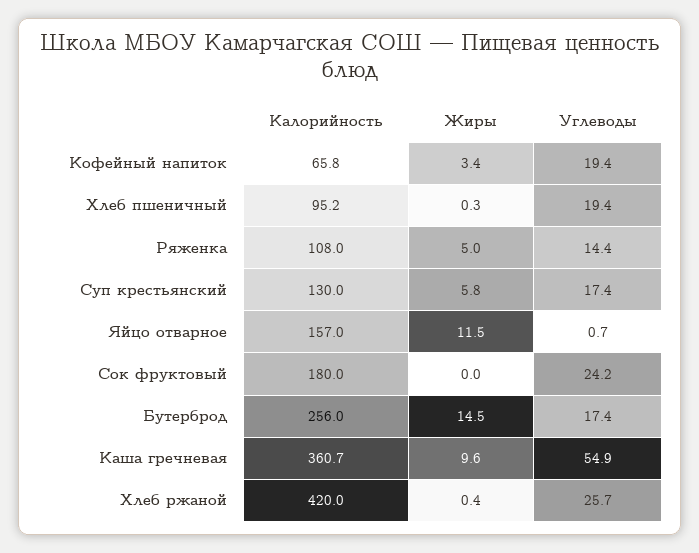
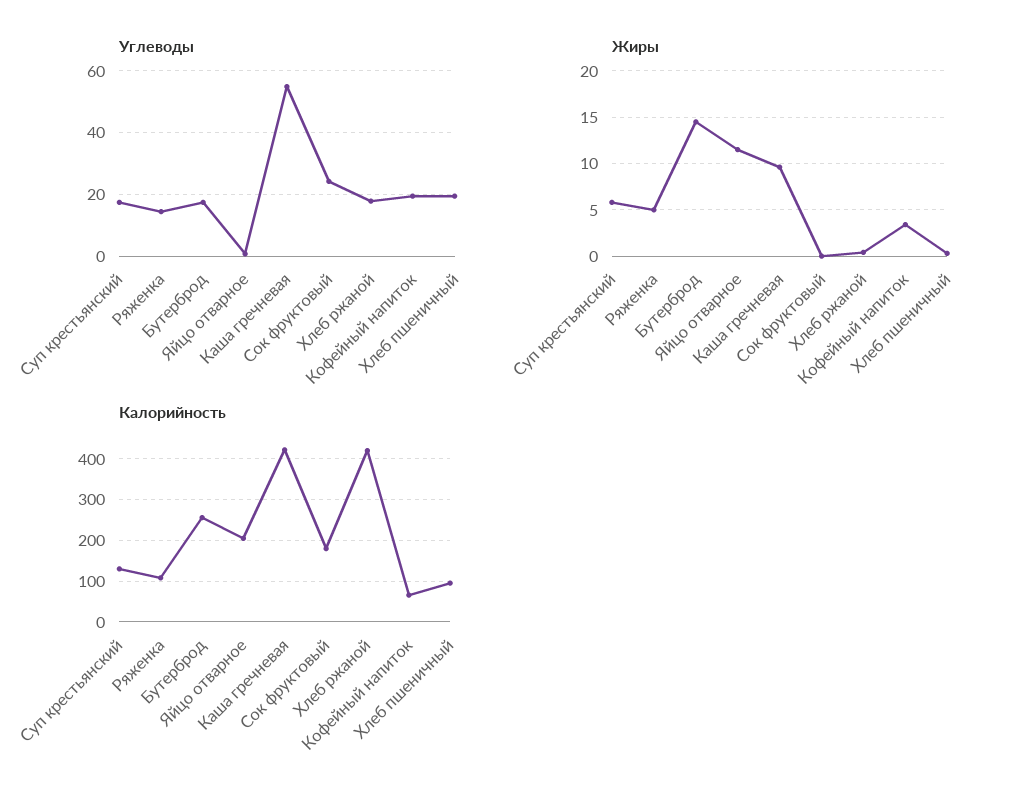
Калорийность, Яйцо отварное: 157 -> 200
Калорийность, Каша гречневая: 360.7 -> 420
Углеводы, Хлеб ржаной: 25.7 -> 18

